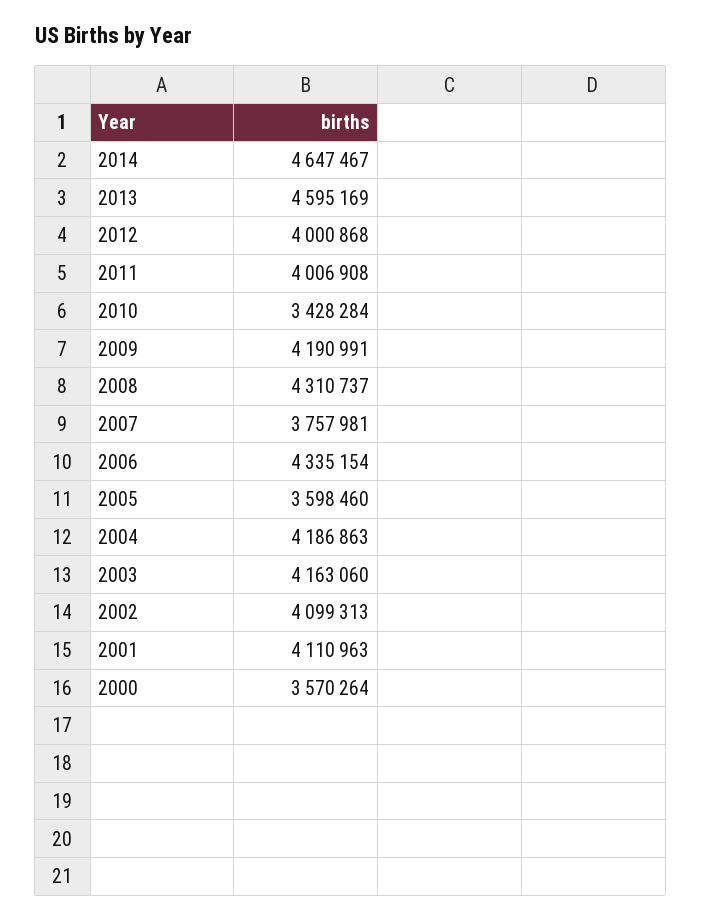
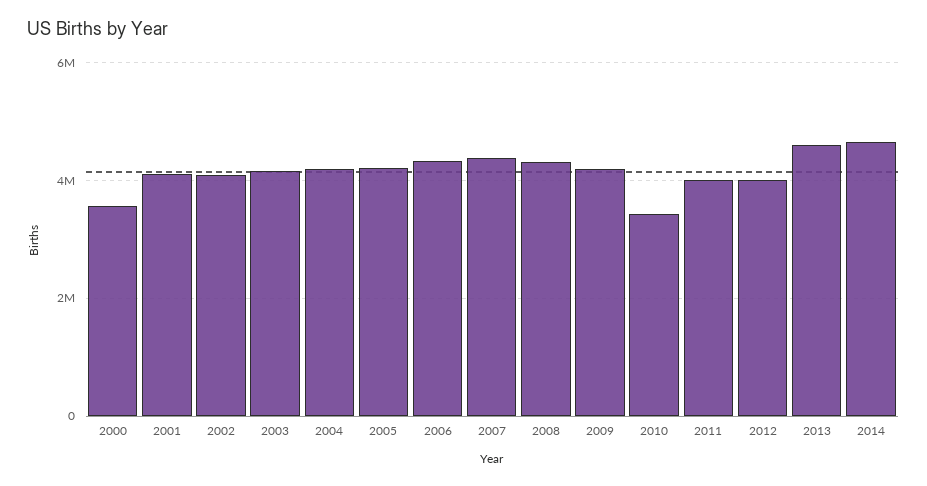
2007: 3757981 -> 4400000
2005: 3598460 -> 4200000

